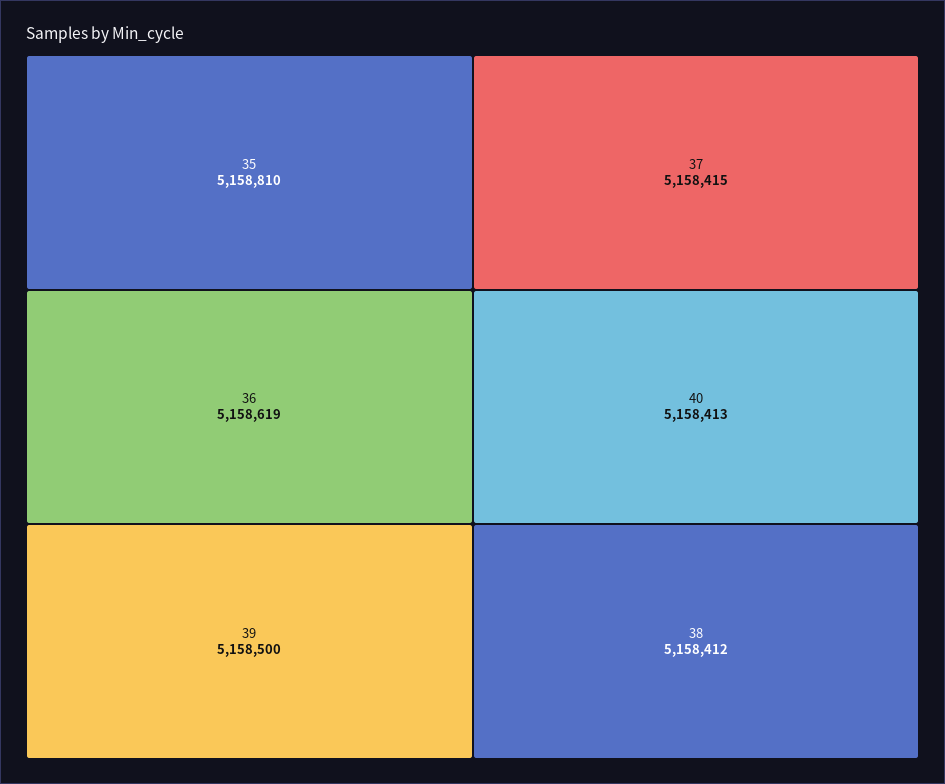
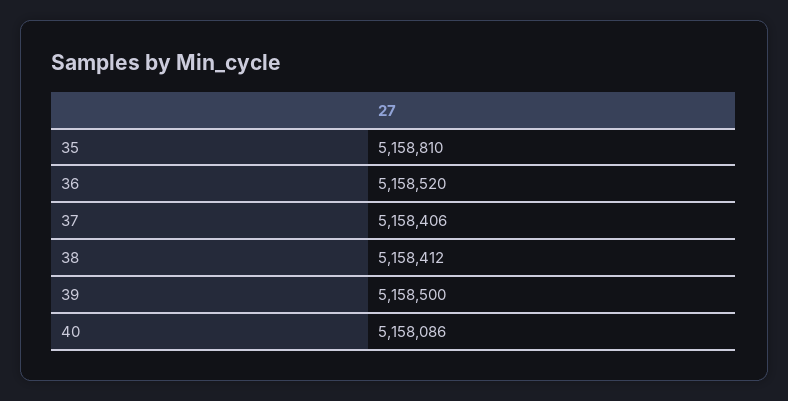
36: 5158619 -> 5158520
37: 5158415 -> 5158406
40: 5158413 -> 5158086

